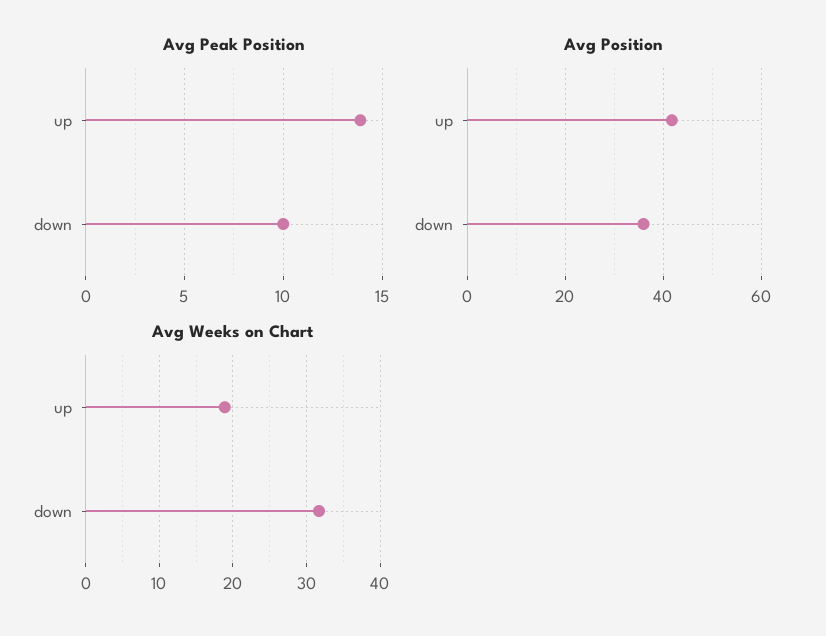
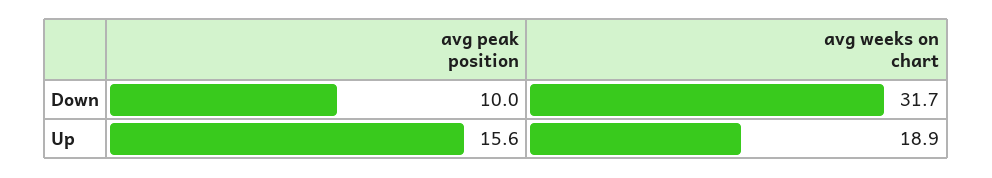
Avg Peak Position, up: 14 -> 15.6
Avg Position, up: 42 -> none
Avg Position, down: 36 -> none

